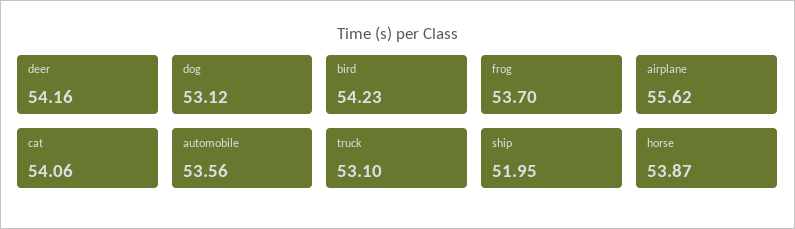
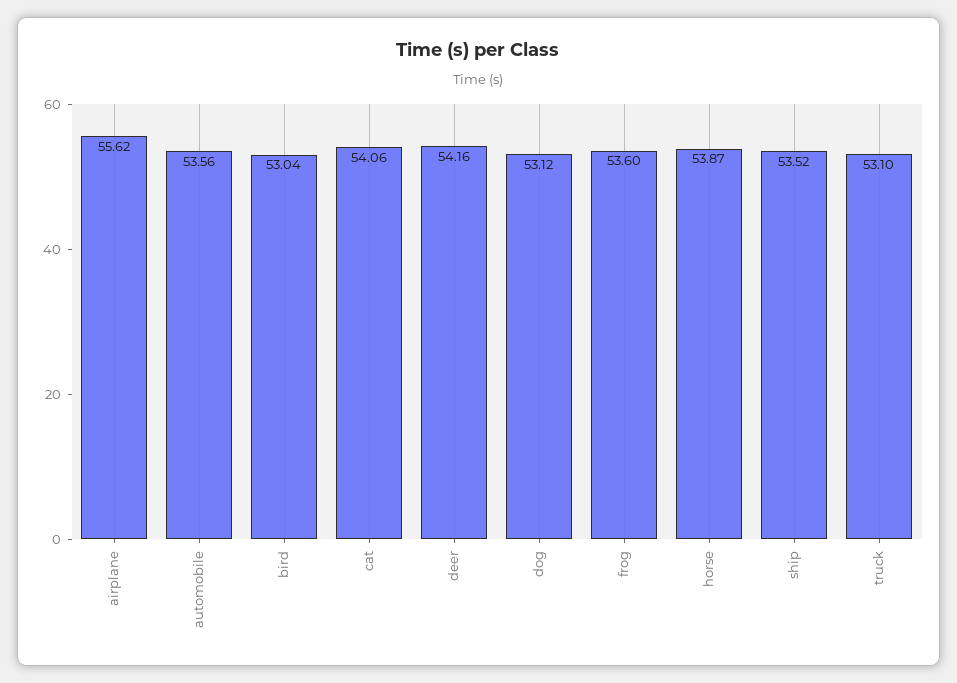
bird: 54.23 -> 53.04
frog: 53.7 -> 53.6
ship: 51.95 -> 53.52

